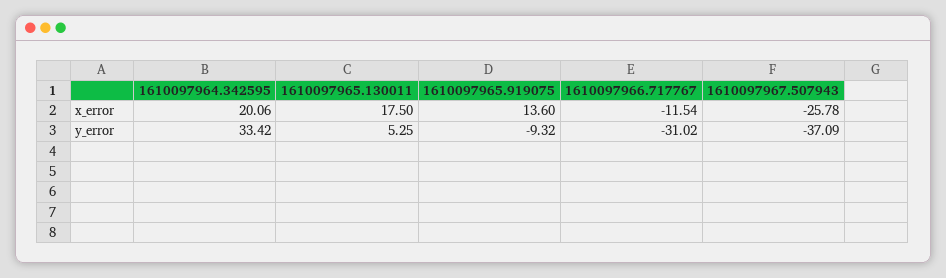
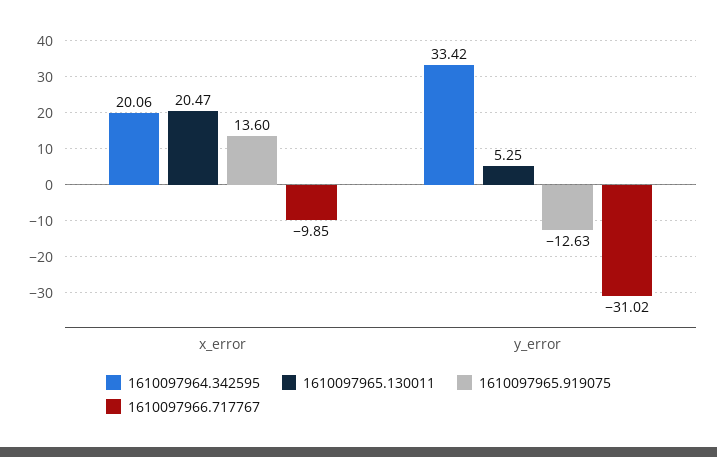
1610097965.130011, x_error: 17.5 -> 20.47
1610097966.717767, x_error: -11.54 -> -9.85
1610097967.507943, x_error: -25.78 -> none
1610097965.919075, y_error: -9.32 -> -12.63
1610097967.507943, y_error: -37.09 -> none

